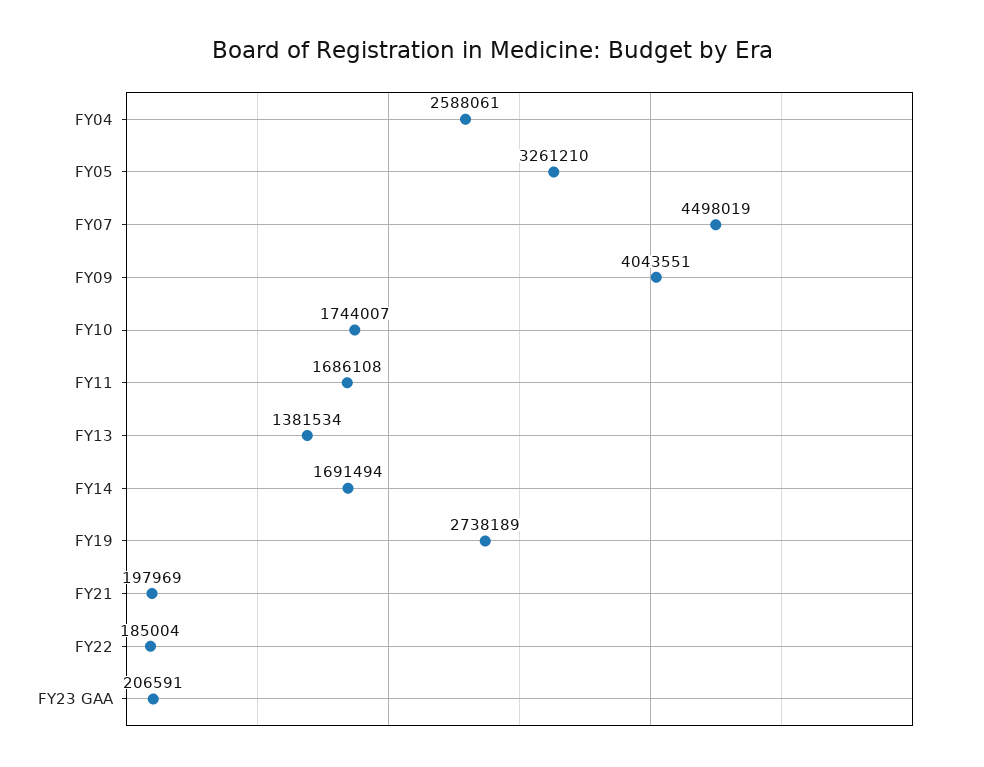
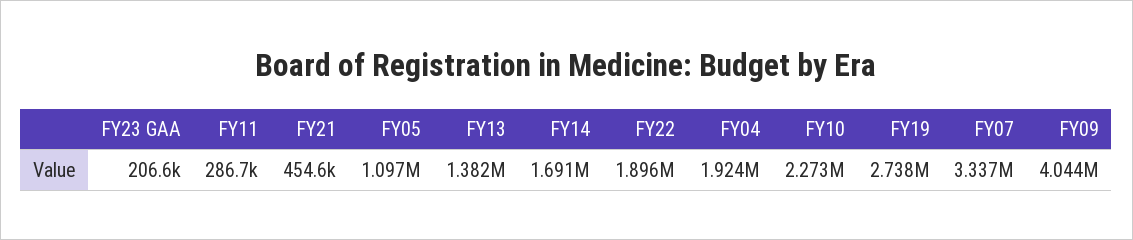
FY04: 2588061 -> 1924000
FY05: 3261210 -> 1097000
FY07: 4498019 -> 3337000
FY10: 1744007 -> 2273000
FY11: 1686108 -> 286700
FY21: 197969 -> 454600
FY22: 185004 -> 1896000

